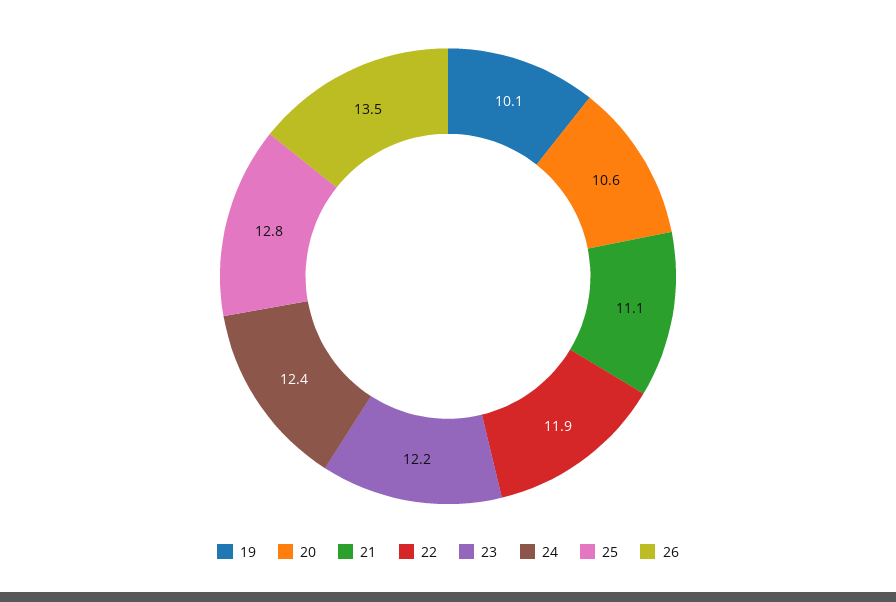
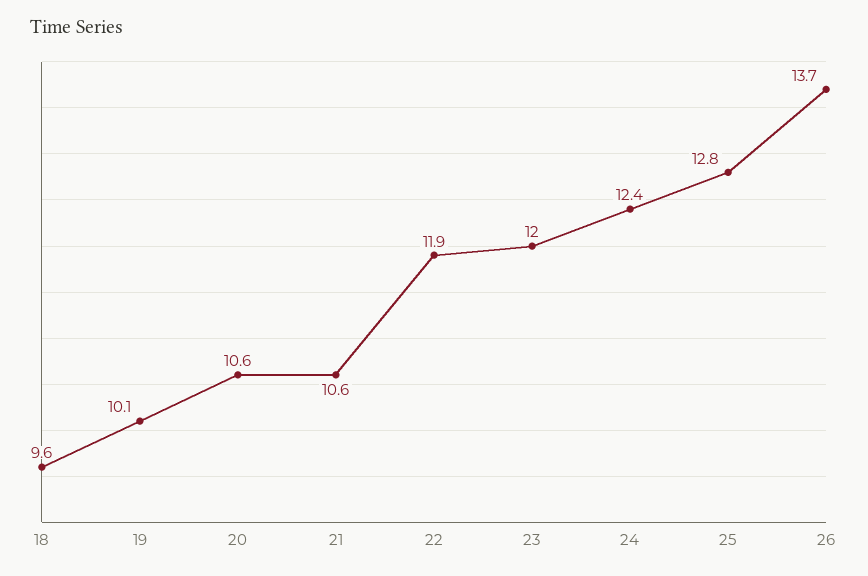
21: 11.1 -> 10.6
23: 12.2 -> 12
26: 13.5 -> 13.7
18: none -> 9.6

